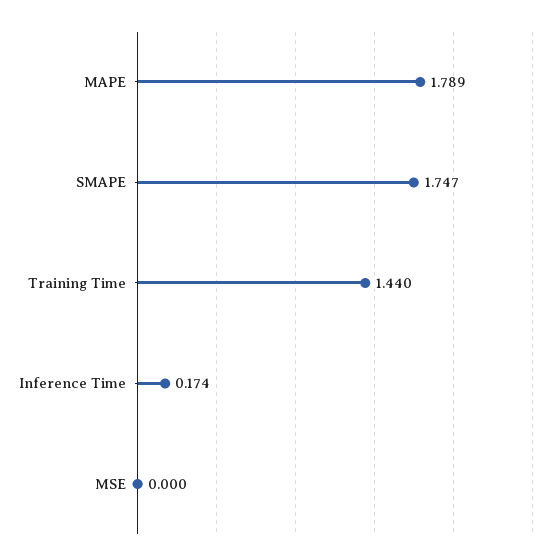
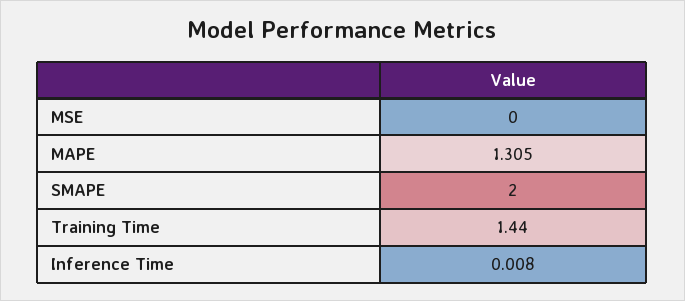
MAPE: 1.789 -> 1.305
SMAPE: 1.747 -> 2
Inference Time: 0.174 -> 0.008

